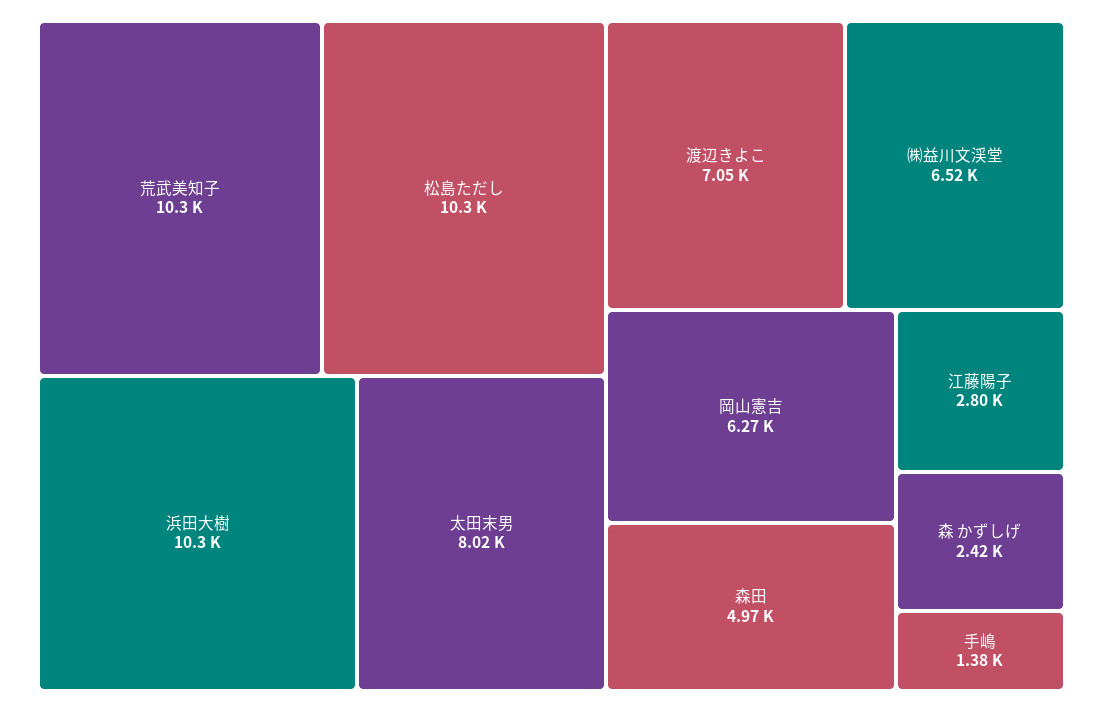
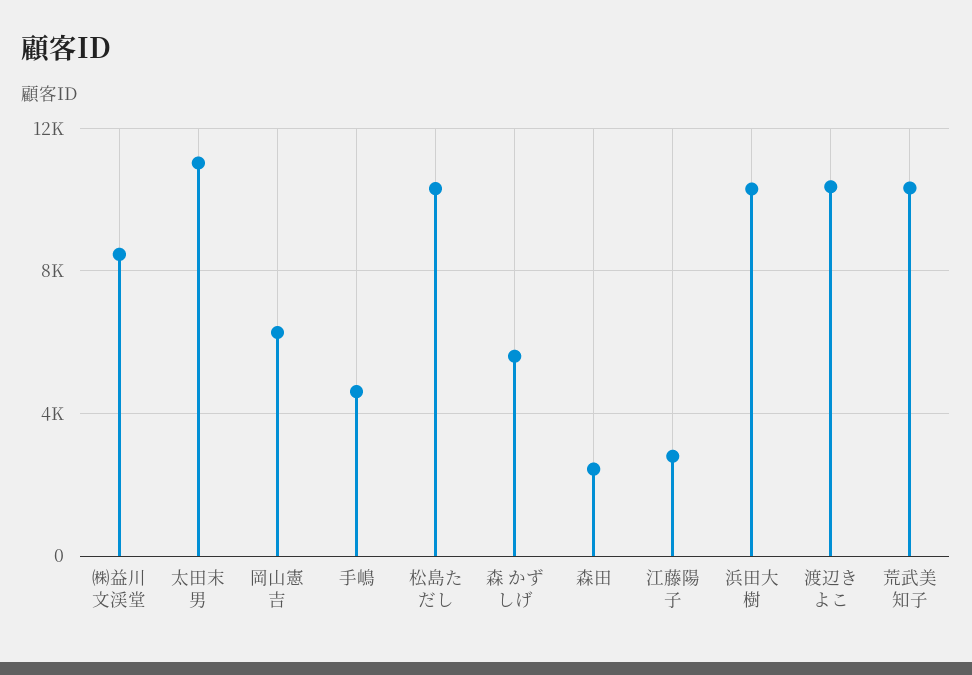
太田末男: 8020 -> 11000
渡辺きよこ: 7050 -> 10500
㈱益川文渓堂: 6520 -> 8500
森田: 4970 -> 2500
森 かずしげ: 2420 -> 5500
手嶋: 1380 -> 4500

